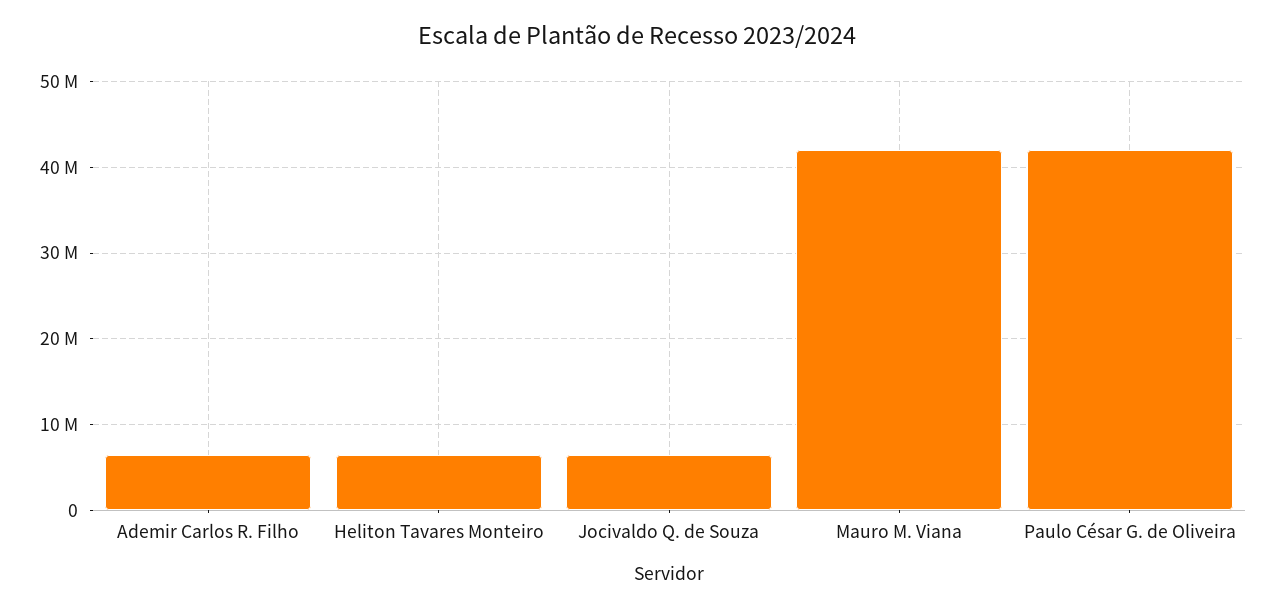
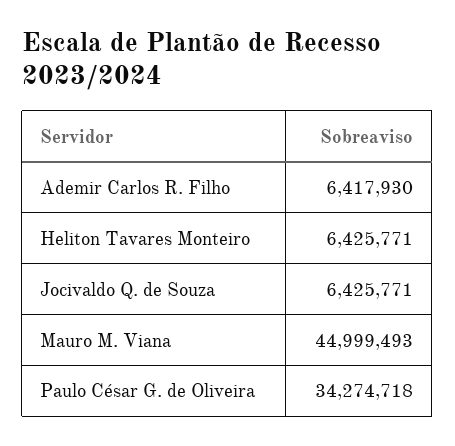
Mauro M. Viana: 42000000 -> 44999493
Paulo César G. de Oliveira: 42000000 -> 34274718

